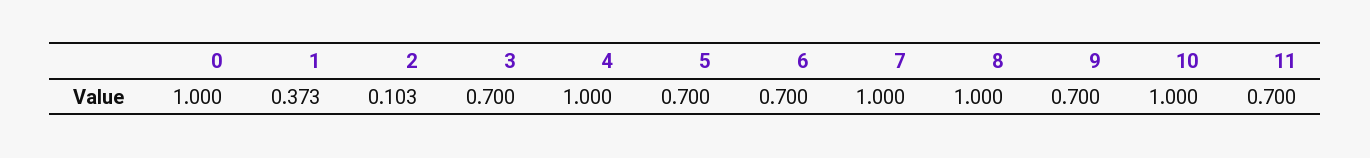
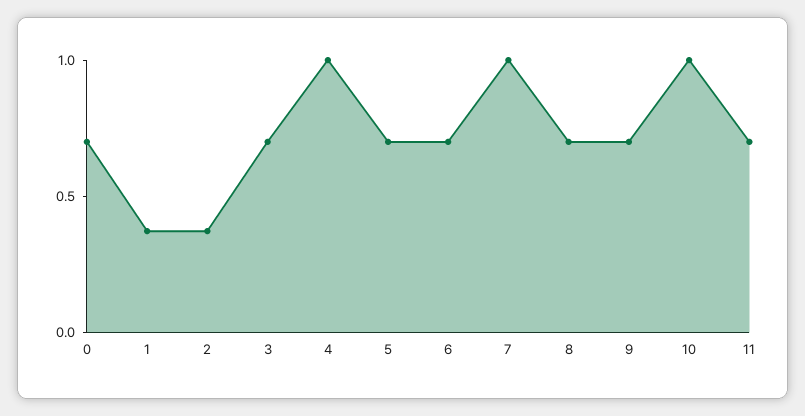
0: 1 -> 0.7
2: 0.103 -> 0.4
8: 1 -> 0.7

